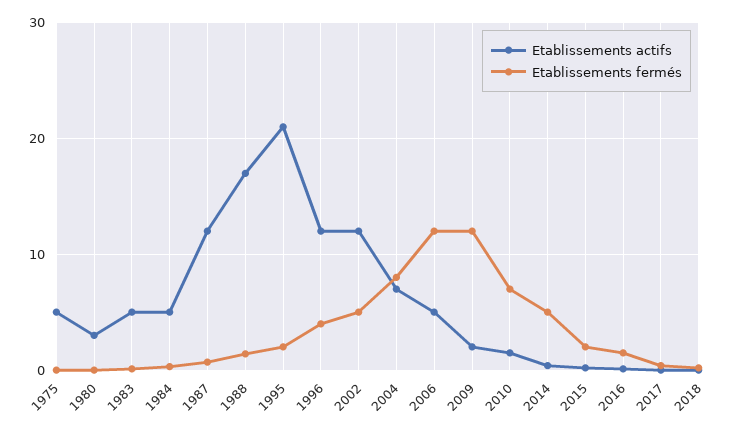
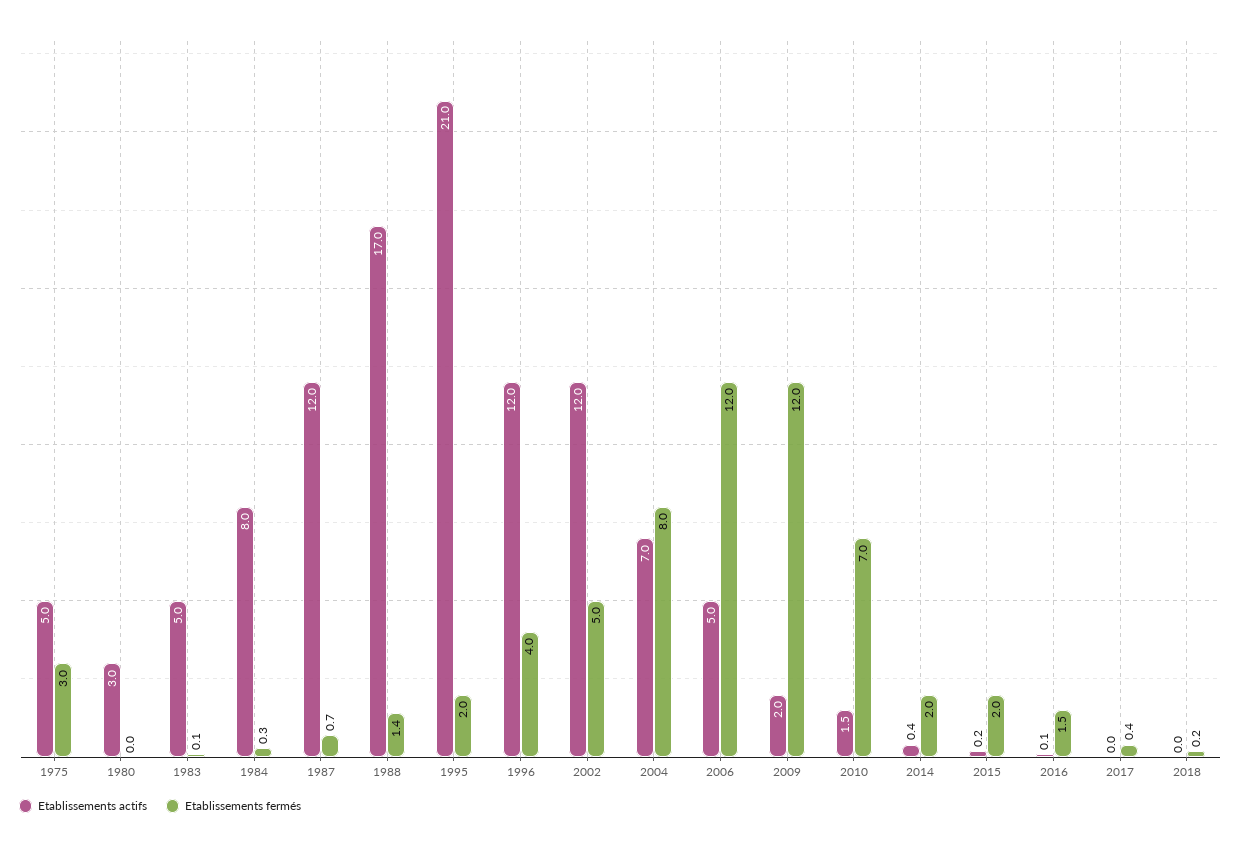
Etablissements fermés, 1975: 0 -> 3
Etablissements actifs, 1984: 5 -> 8
Etablissements fermés, 2014: 5 -> 2

